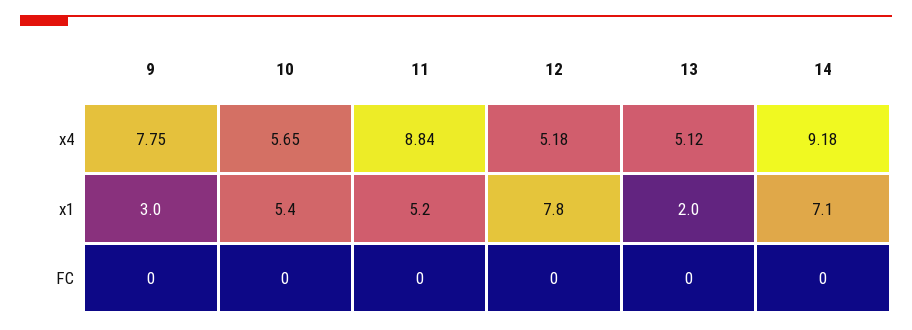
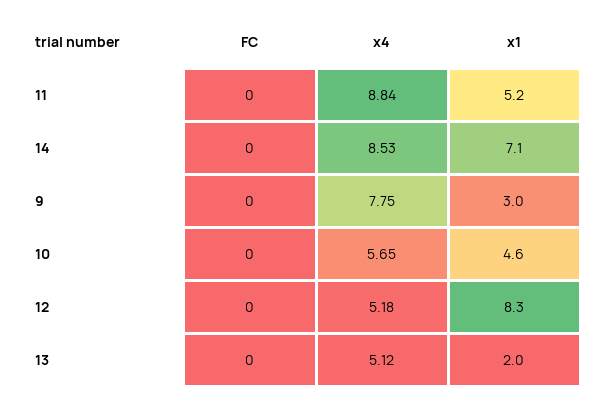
14, x4: 9.18 -> 8.53
10, x1: 5.4 -> 4.6
12, x1: 7.8 -> 8.3

